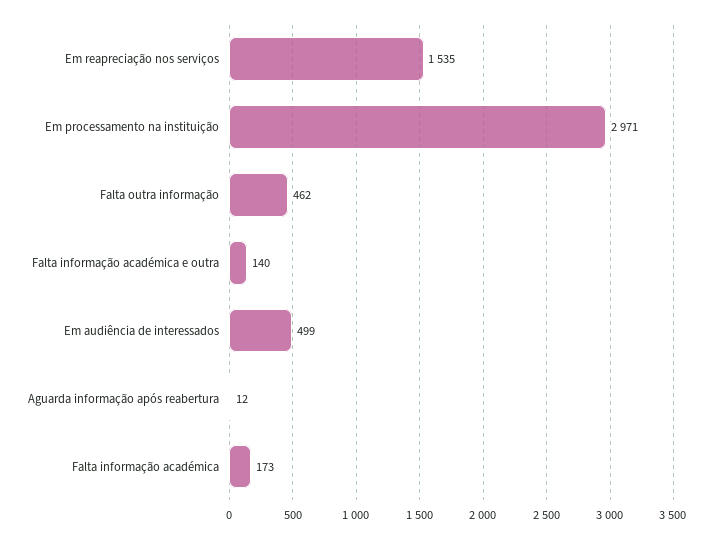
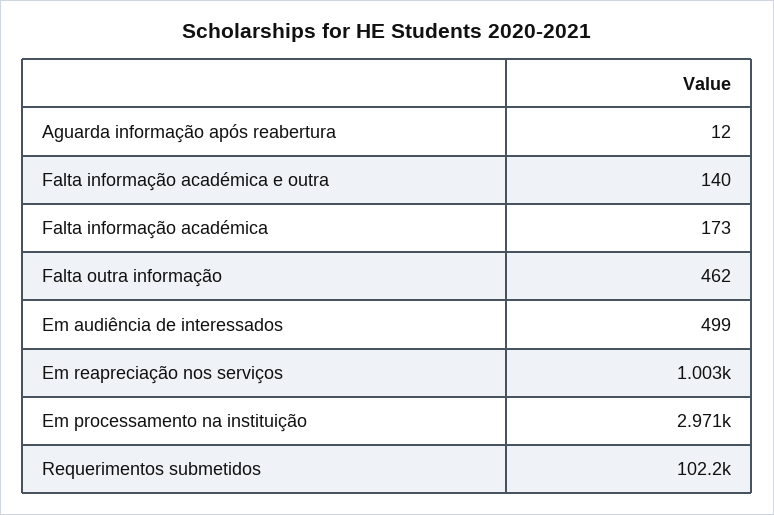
Em reapreciação nos serviços: 1535 -> 1003
Requerimentos submetidos: none -> 102200

